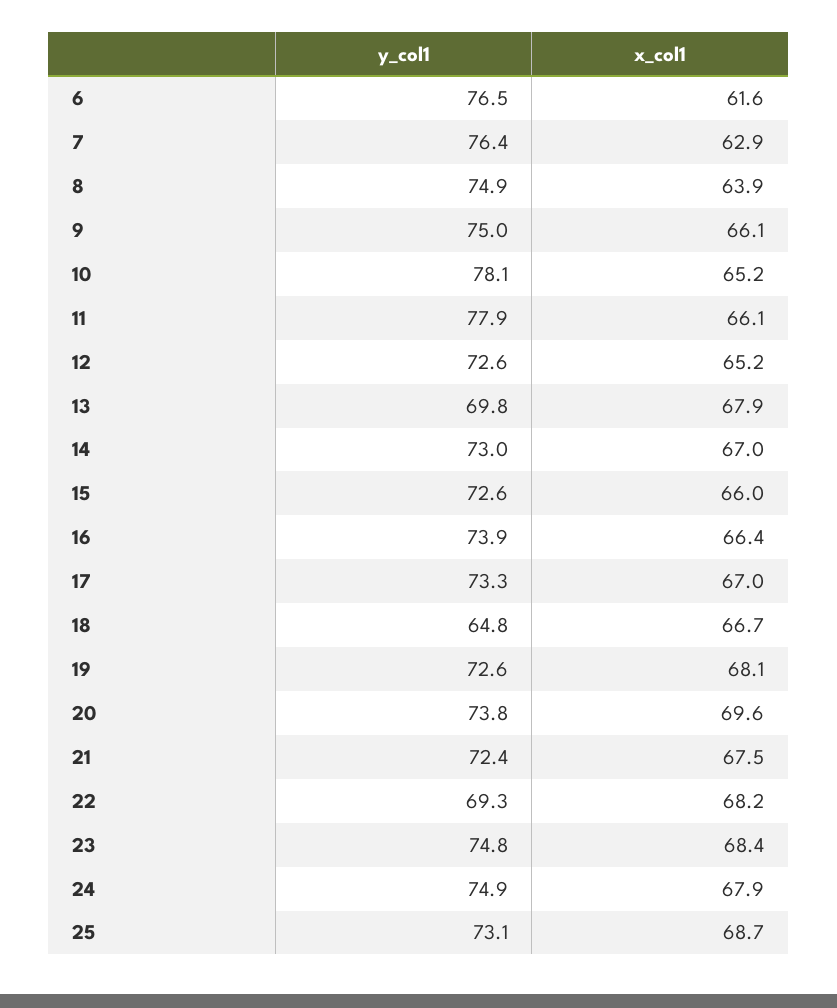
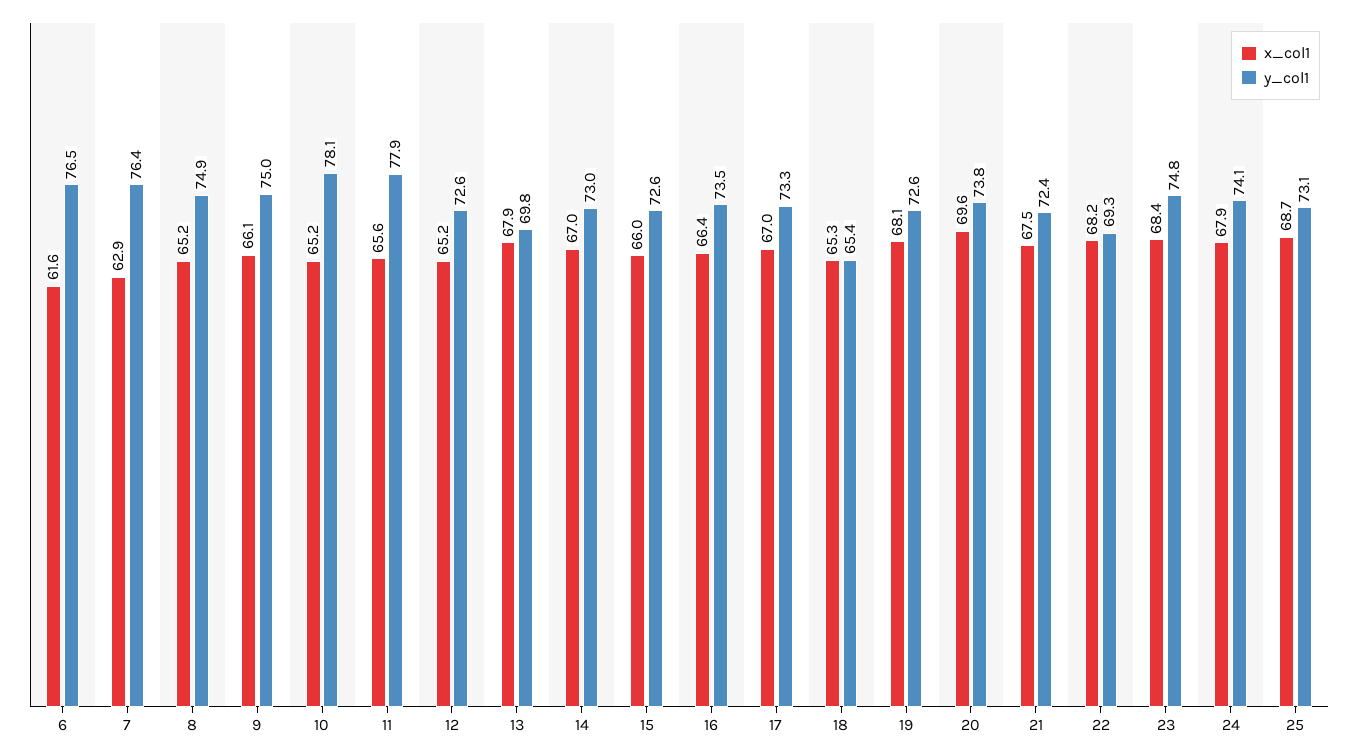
x_col1, 8: 63.9 -> 65.2
x_col1, 11: 66.1 -> 65.6
y_col1, 16: 73.9 -> 73.5
y_col1, 18: 64.8 -> 65.4
x_col1, 18: 66.7 -> 65.3
y_col1, 24: 74.9 -> 74.1

